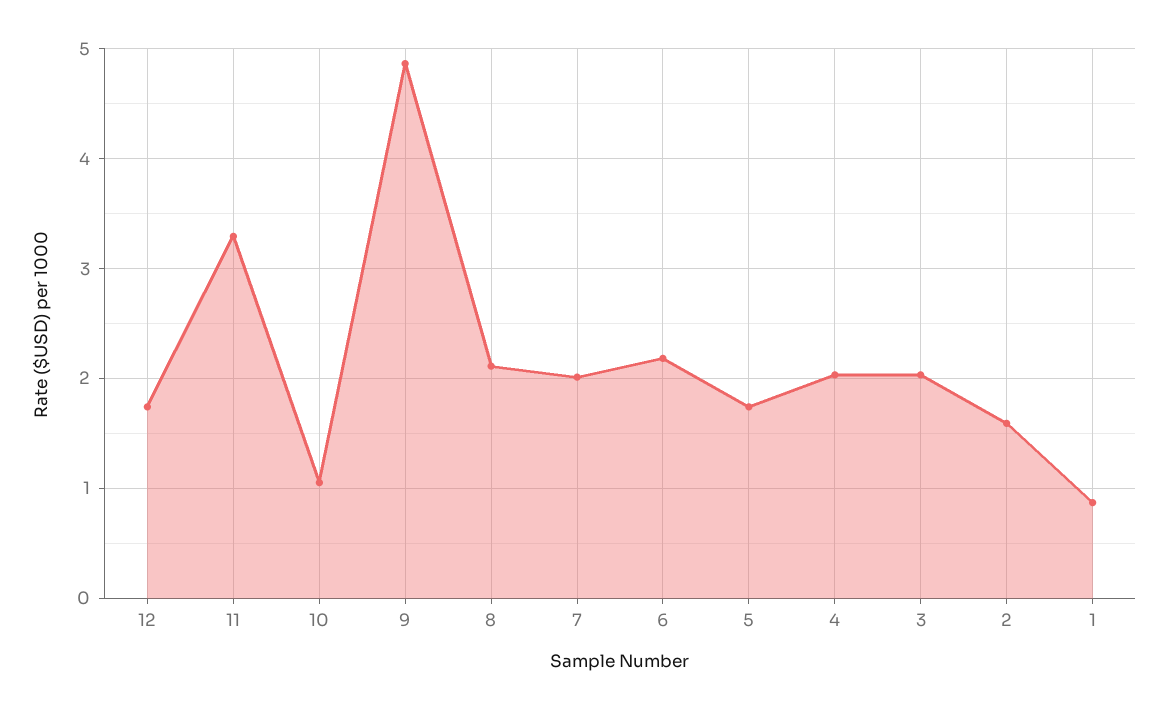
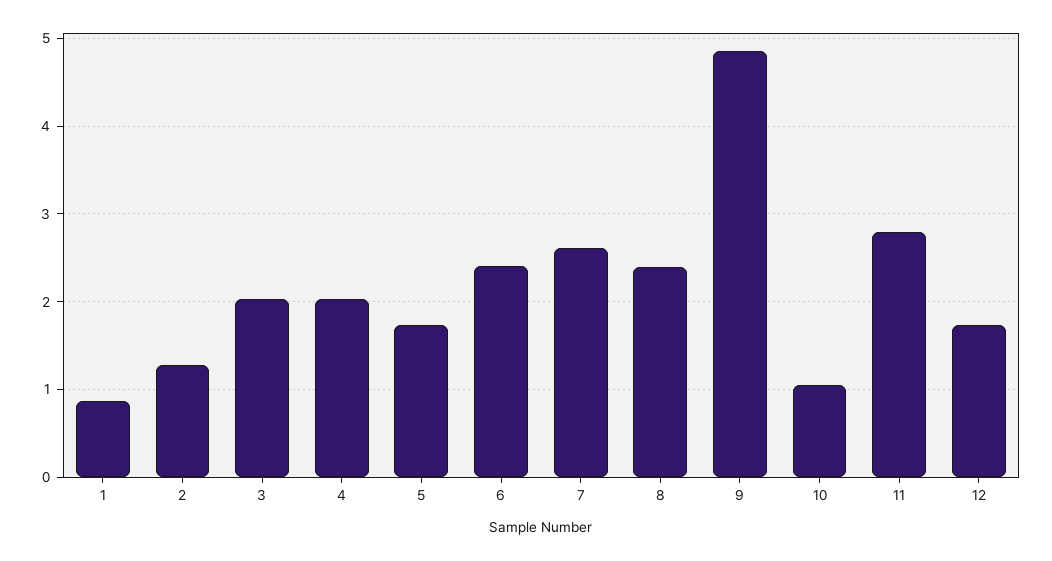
11: 3.3 -> 2.8
8: 2.1 -> 2.4
7: 2 -> 2.6
6: 2.2 -> 2.4
2: 1.6 -> 1.3

